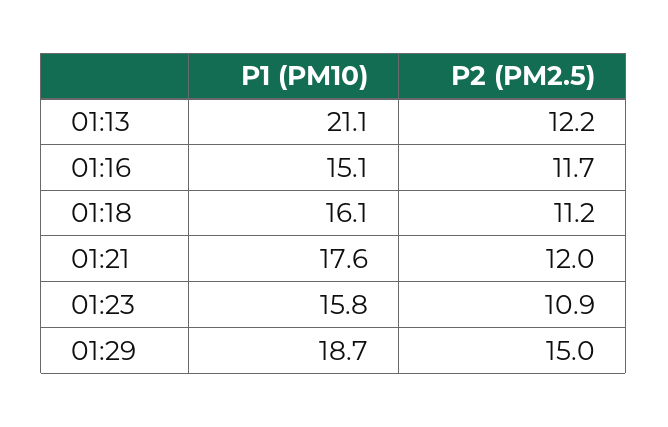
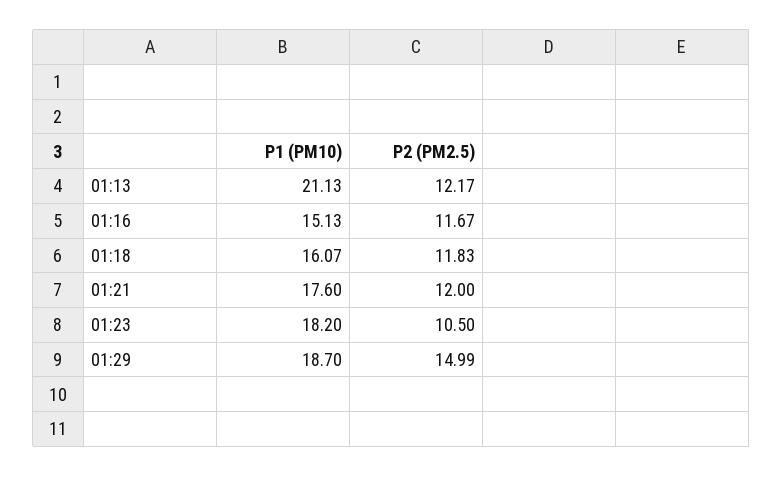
P2 (PM2.5), 01:18: 11.2 -> 11.83
P1 (PM10), 01:23: 15.8 -> 18.2
P2 (PM2.5), 01:23: 10.9 -> 10.5

